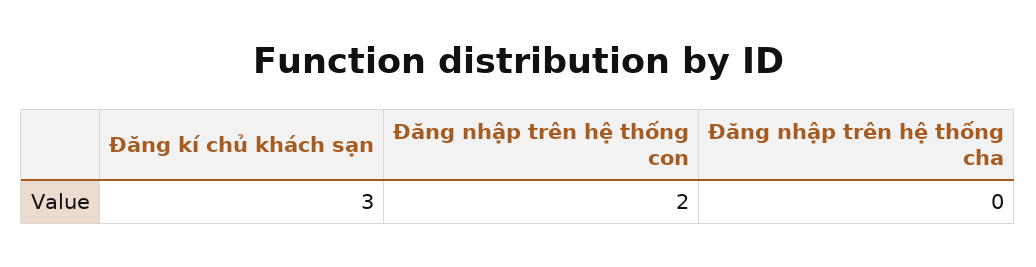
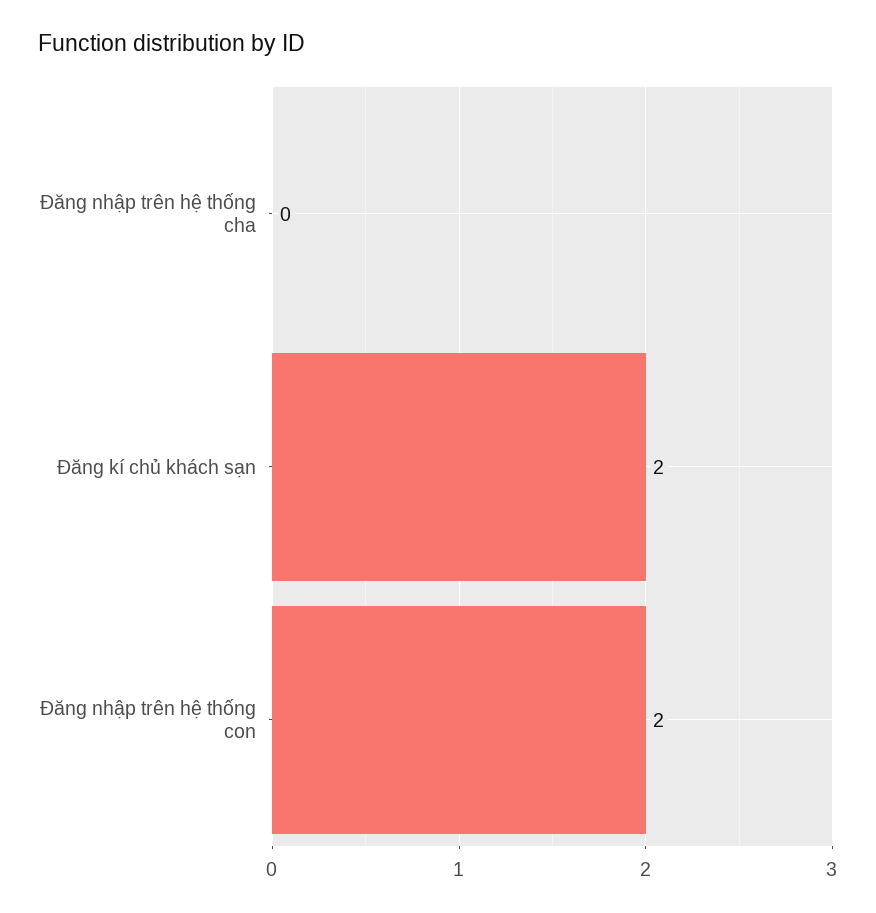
Đăng kí chủ khách sạn: 3 -> 2

